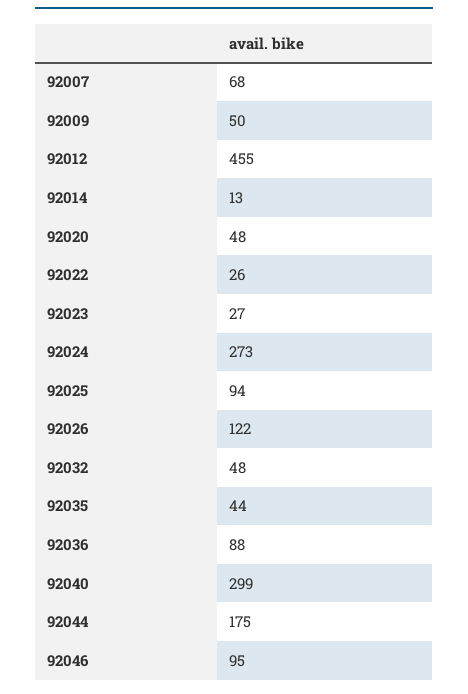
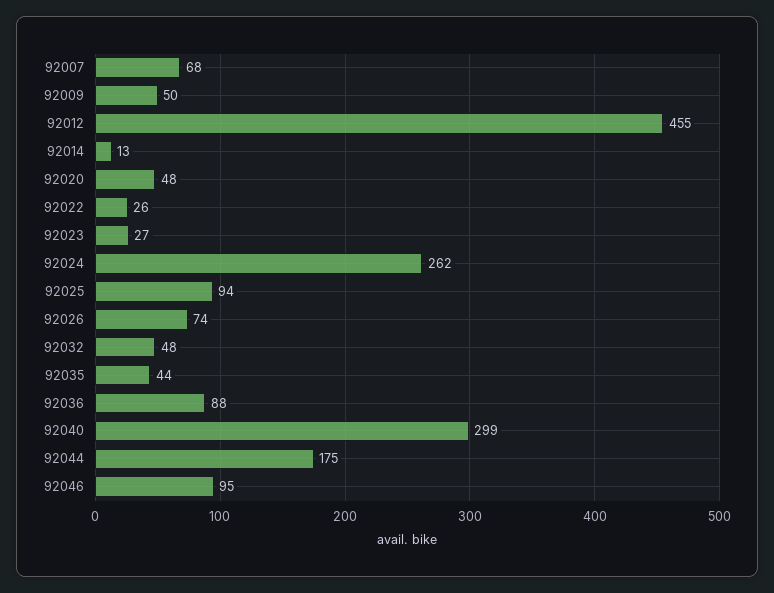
92024: 273 -> 262
92026: 122 -> 74

